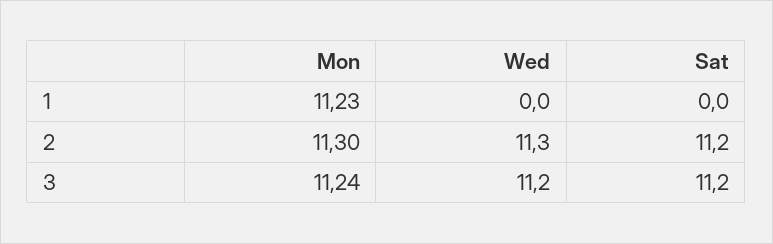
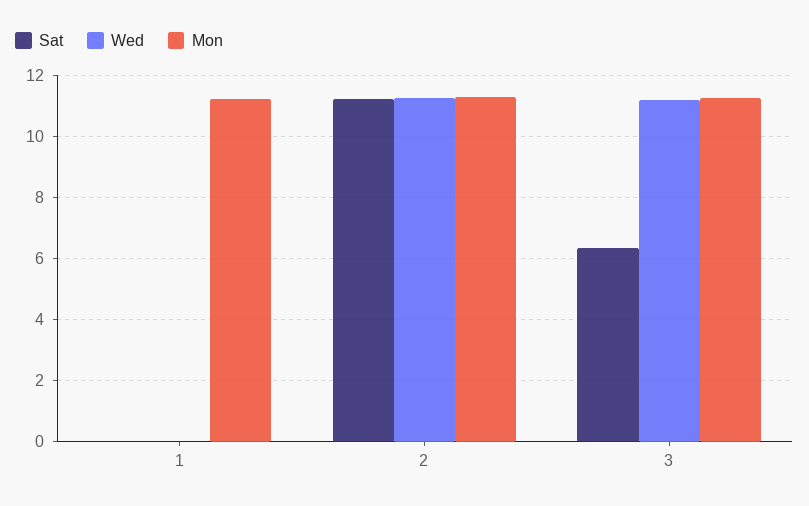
Sat, 3: 11.2 -> 6.4

